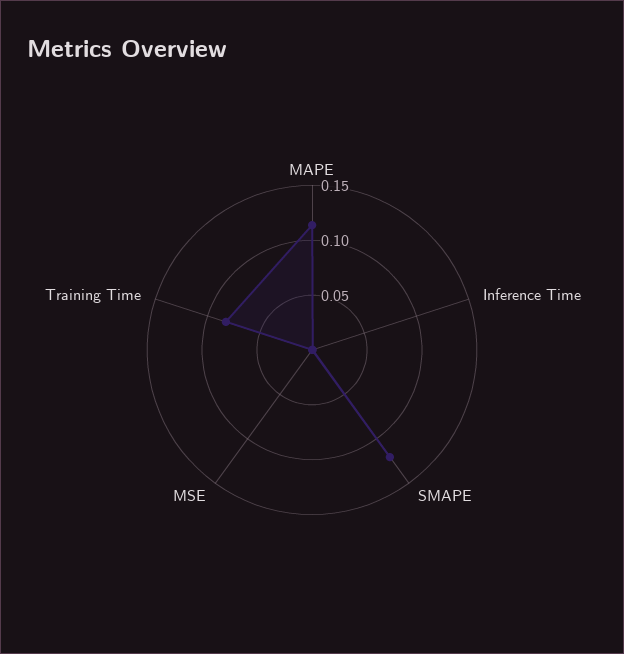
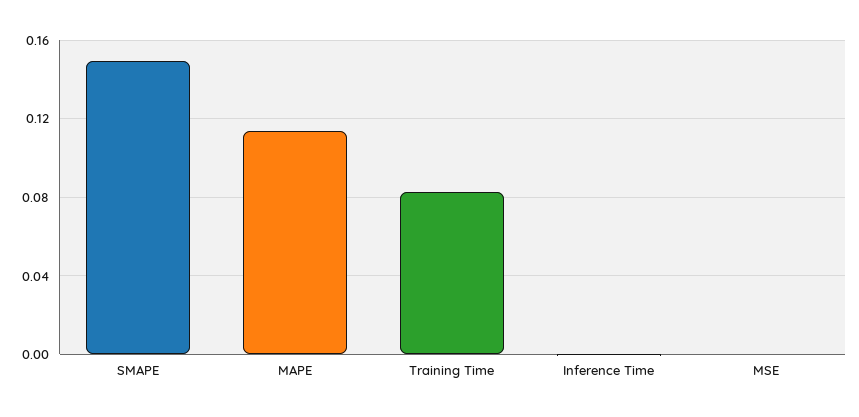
SMAPE: 0.12 -> 0.15

